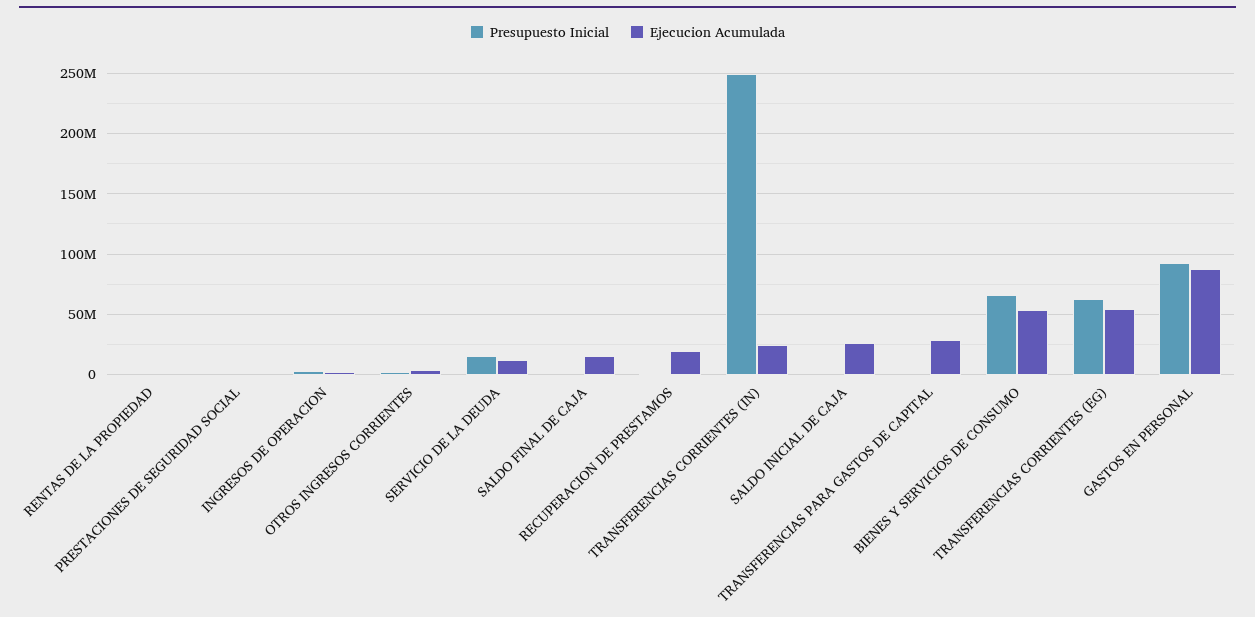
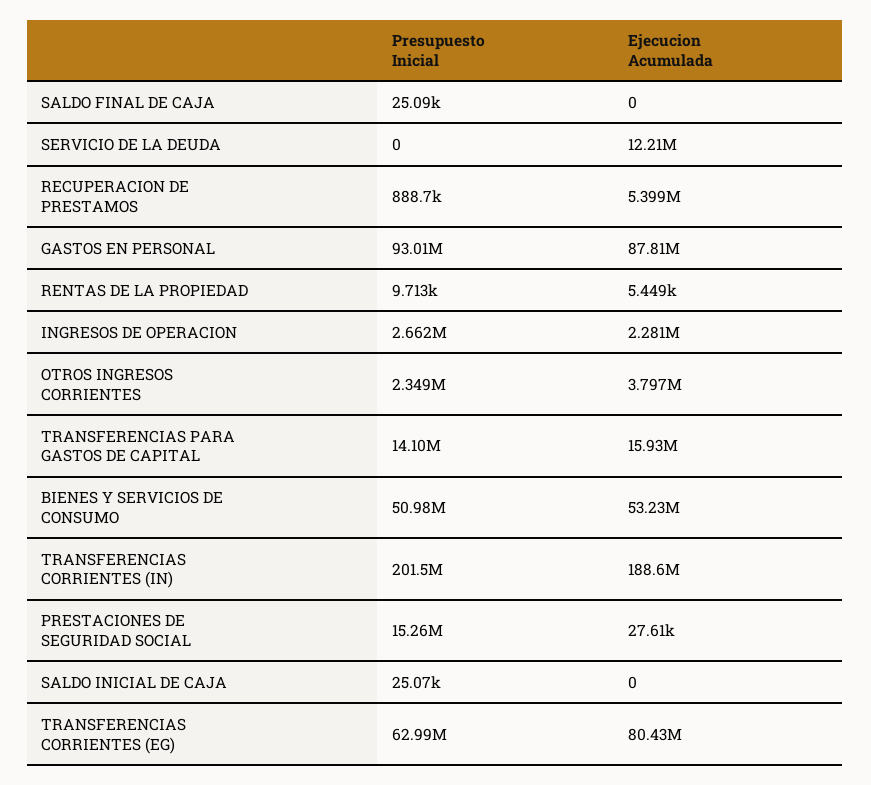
Presupuesto Inicial, PRESTACIONES DE SEGURIDAD SOCIAL: 0 -> 15260000
Presupuesto Inicial, SERVICIO DE LA DEUDA: 15000000 -> 0
Ejecucion Acumulada, SALDO FINAL DE CAJA: 15000000 -> 0
Ejecucion Acumulada, RECUPERACION DE PRESTAMOS: 20000000 -> 5399000
Presupuesto Inicial, TRANSFERENCIAS CORRIENTES (IN): 250000000 -> 201500000
Ejecucion Acumulada, TRANSFERENCIAS CORRIENTES (IN): 25000000 -> 188600000
Ejecucion Acumulada, SALDO INICIAL DE CAJA: 25000000 -> 0
Presupuesto Inicial, TRANSFERENCIAS PARA GASTOS DE CAPITAL: 0 -> 14100000
Ejecucion Acumulada, TRANSFERENCIAS PARA GASTOS DE CAPITAL: 30000000 -> 15930000
Presupuesto Inicial, BIENES Y SERVICIOS DE CONSUMO: 65000000 -> 50980000
Ejecucion Acumulada, TRANSFERENCIAS CORRIENTES (EG): 55000000 -> 80430000

